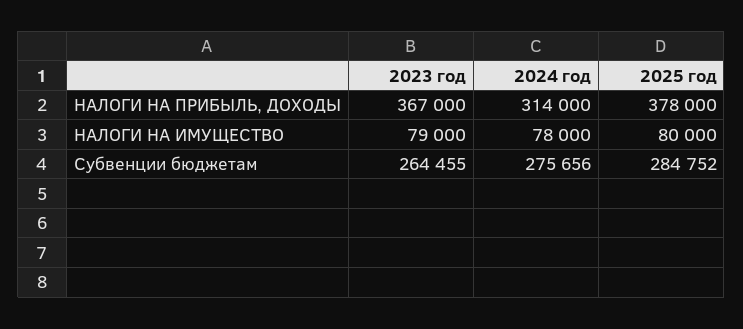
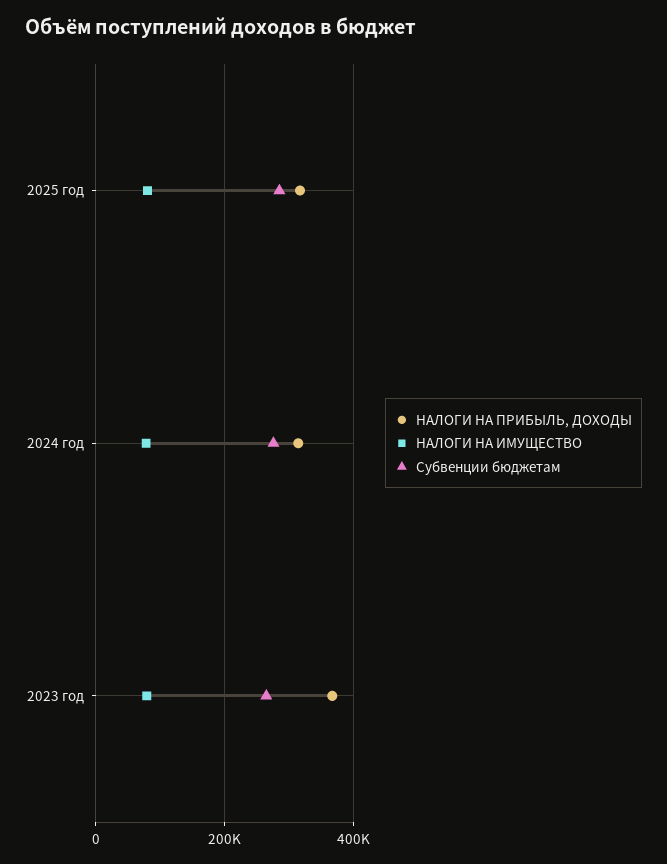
НАЛОГИ НА ПРИБЫЛЬ, ДОХОДЫ, 2025 год: 378000 -> 320000

